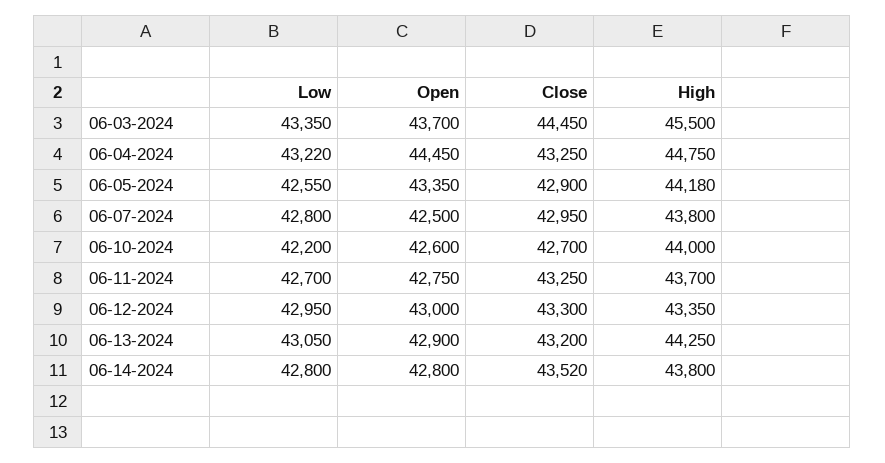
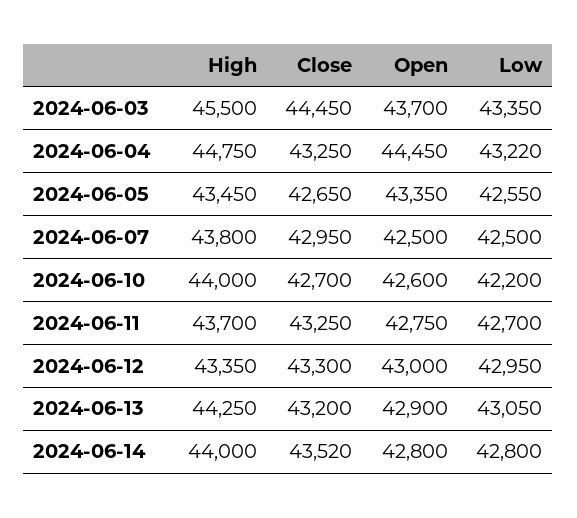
Close, 06-05-2024: 42900 -> 42650
High, 06-05-2024: 44180 -> 43450
Low, 06-07-2024: 42800 -> 42500
High, 06-14-2024: 43800 -> 44000

